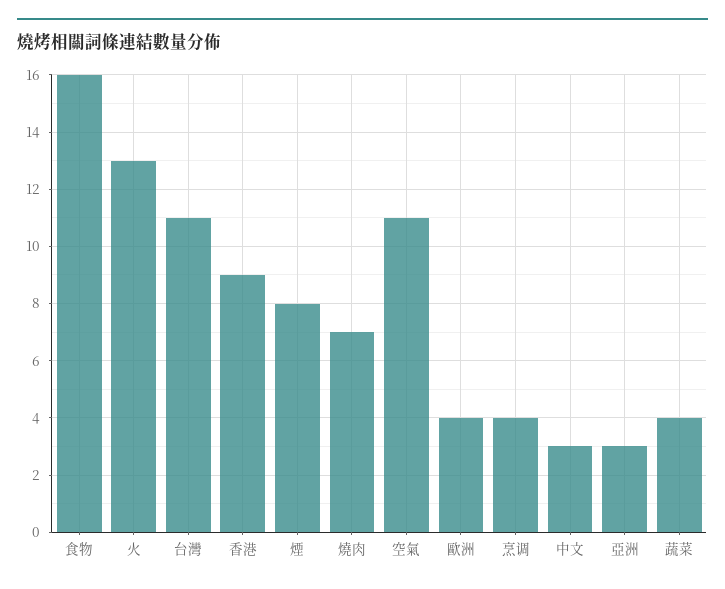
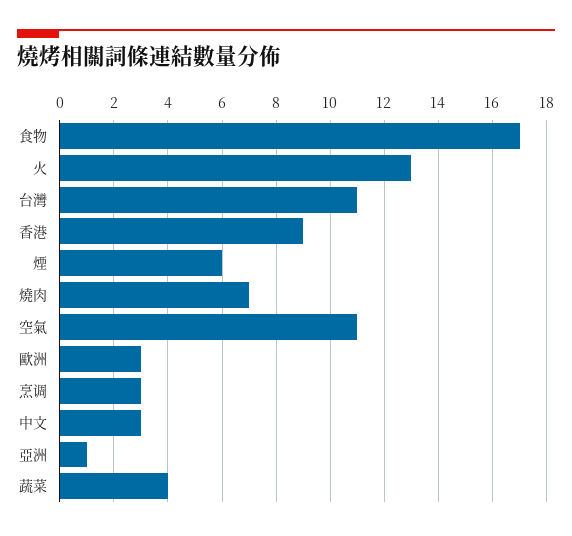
食物: 16 -> 17
煙: 8 -> 6
歐洲: 4 -> 3
烹调: 4 -> 3
亞洲: 3 -> 1

